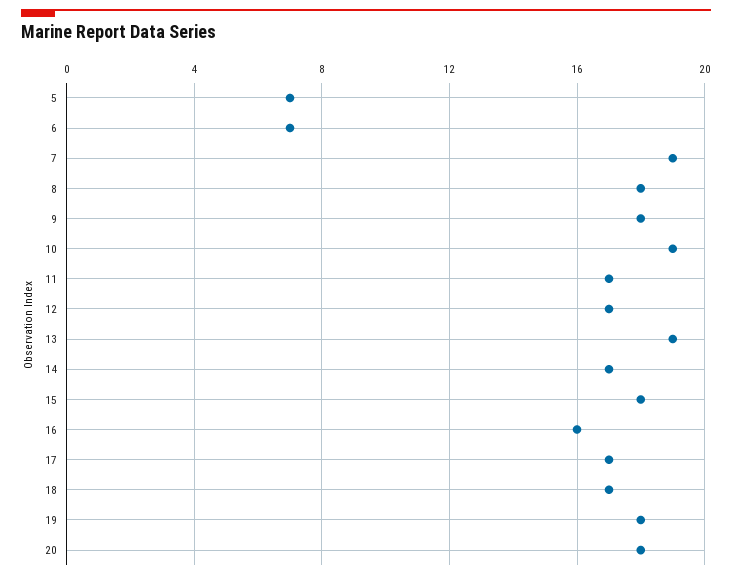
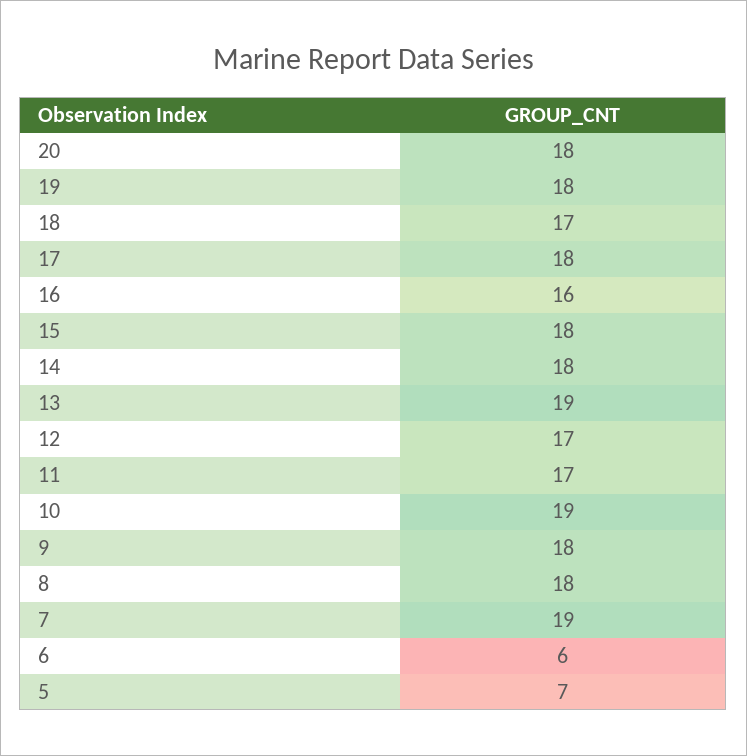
6: 7 -> 6
14: 17 -> 18
17: 17 -> 18

